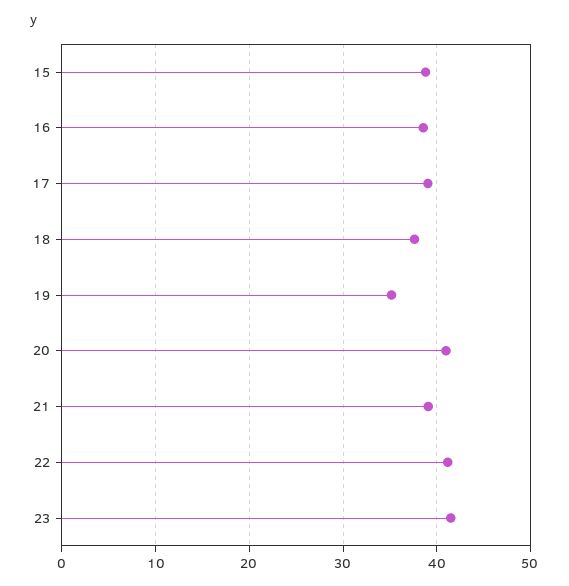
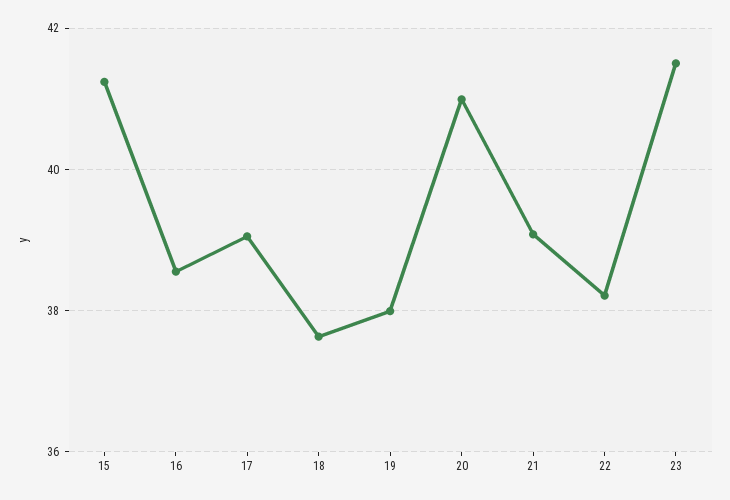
15: 39 -> 41.2
19: 35 -> 38
22: 41 -> 38.2

